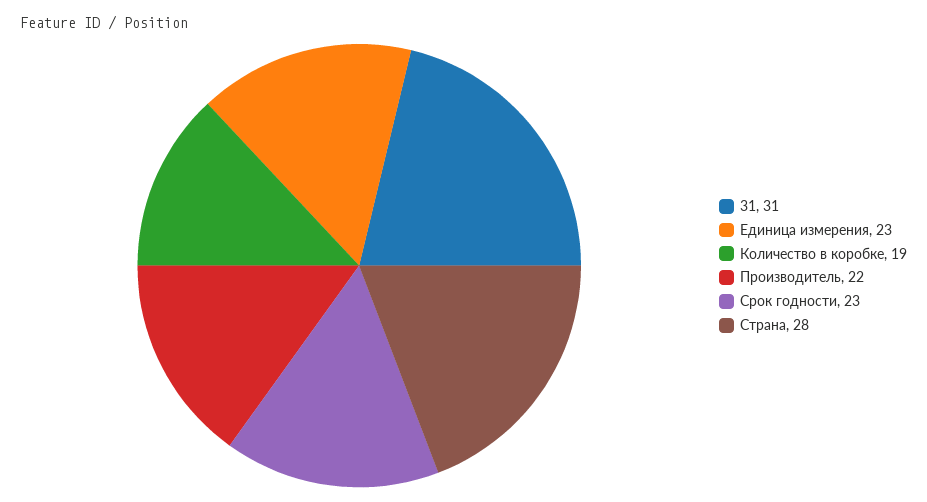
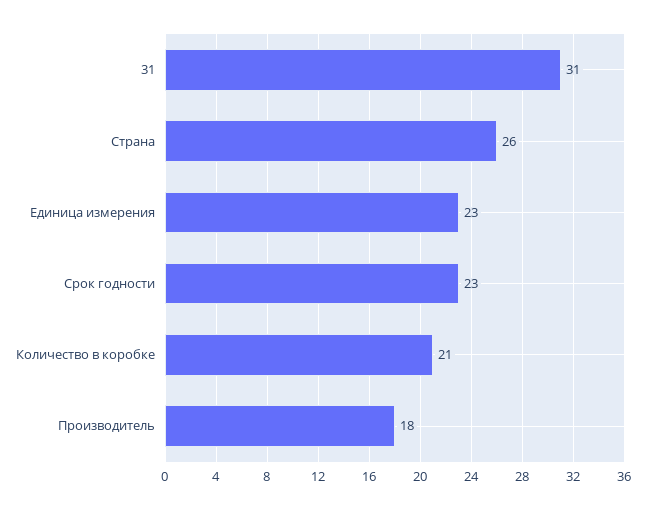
Количество в коробке: 19 -> 21
Производитель: 22 -> 18
Страна: 28 -> 26

